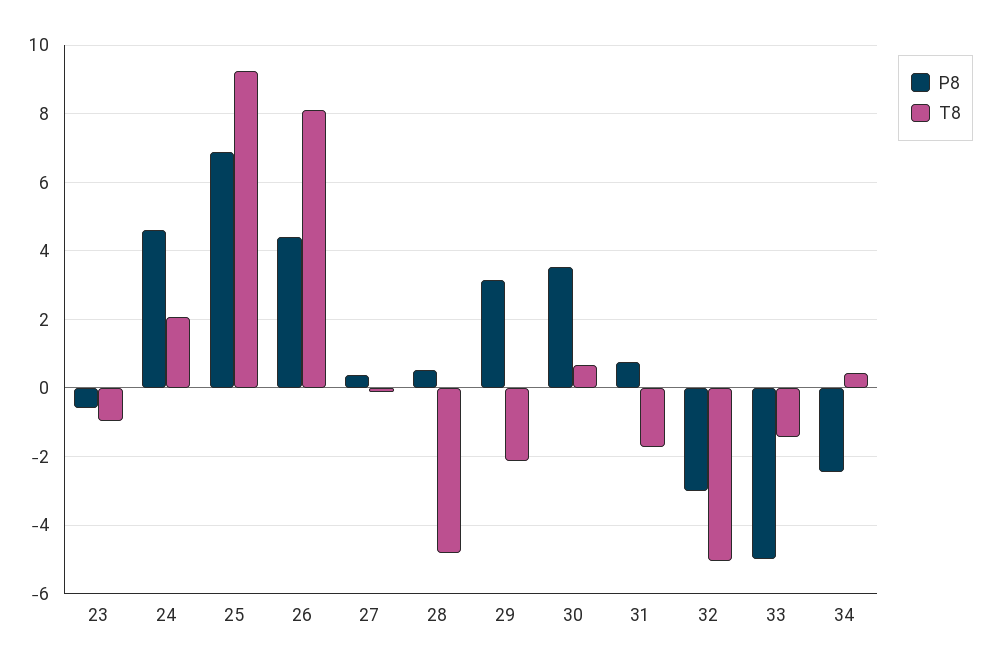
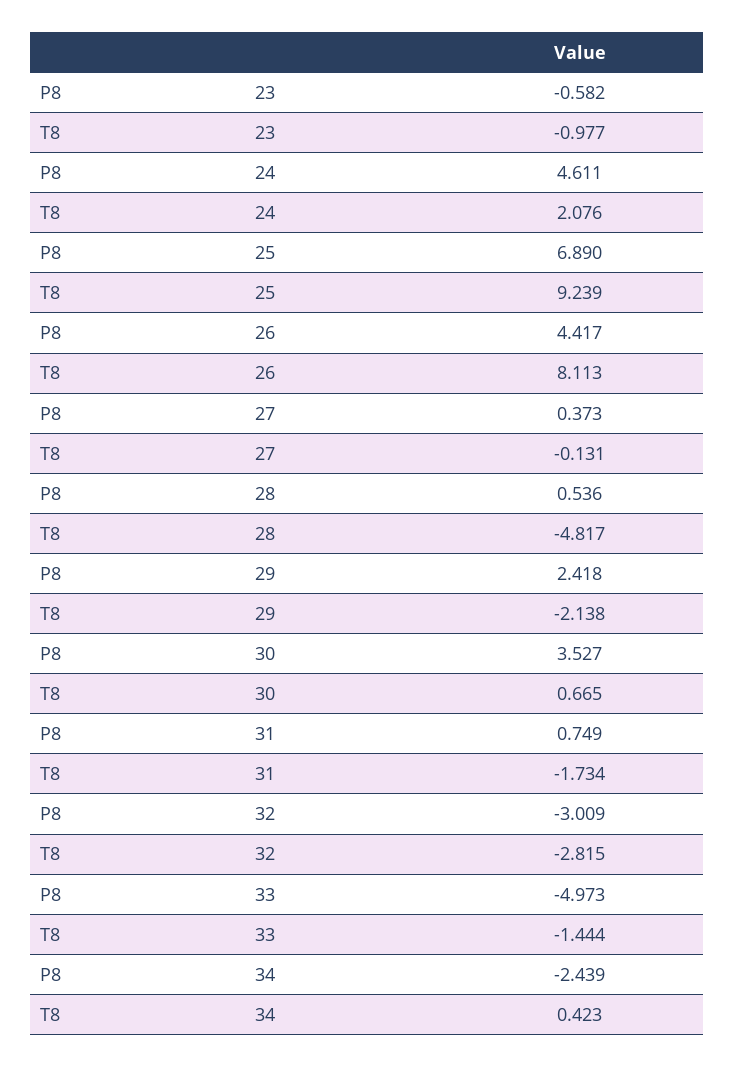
P8, 29: 3.2 -> 2.418
T8, 32: -5 -> -2.815

